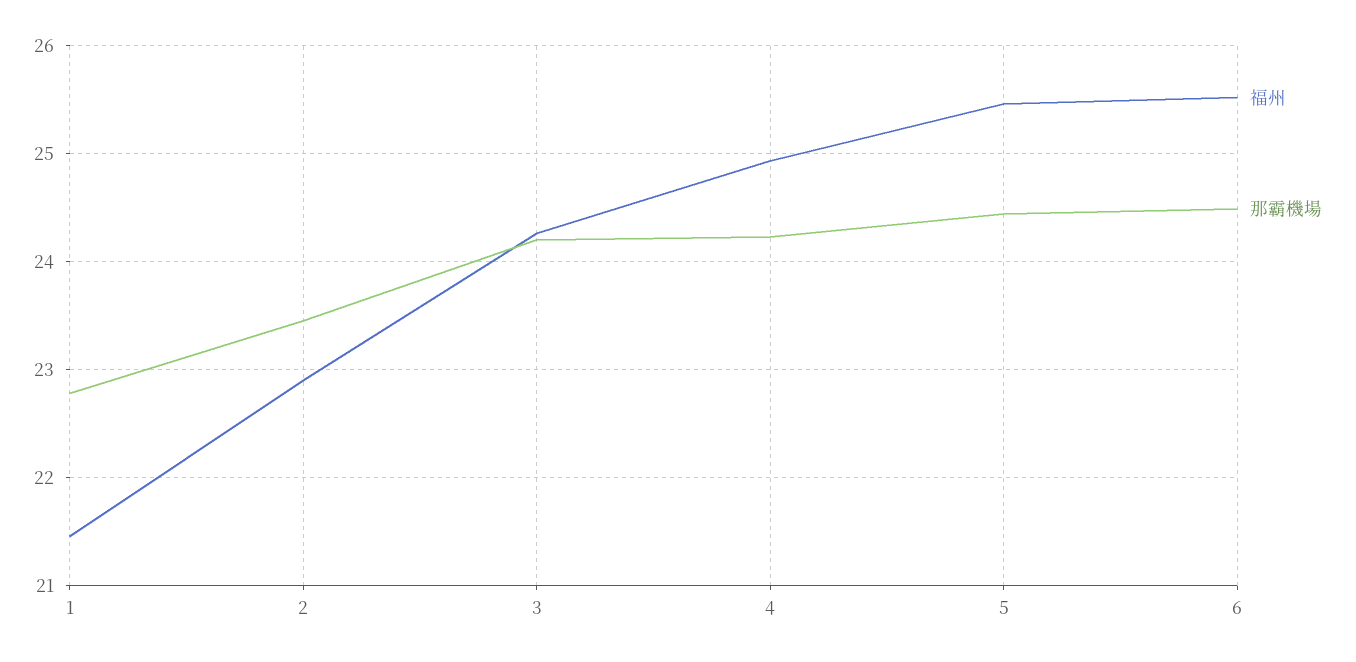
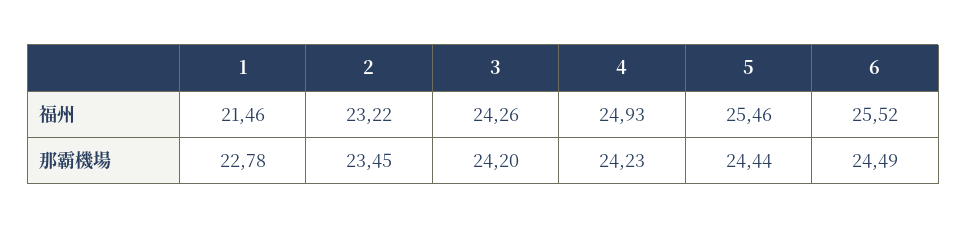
福州, 2: 22.9 -> 23.22

